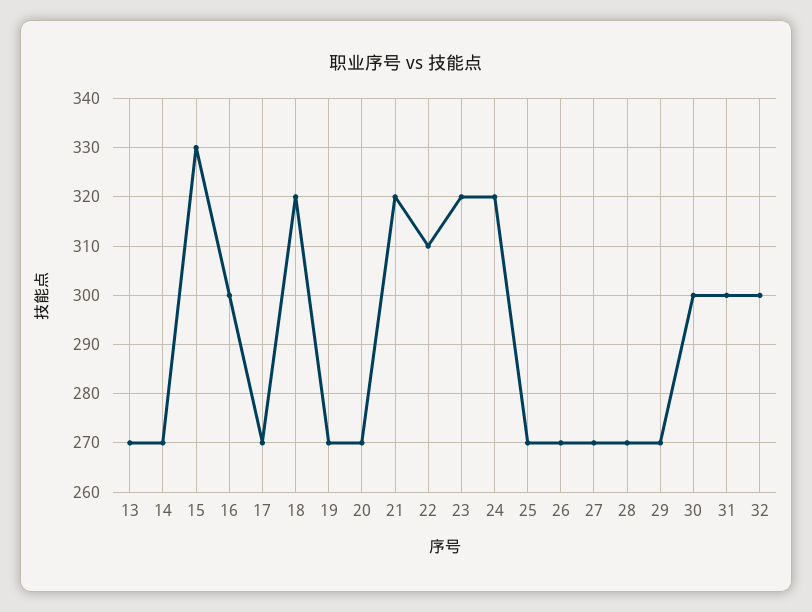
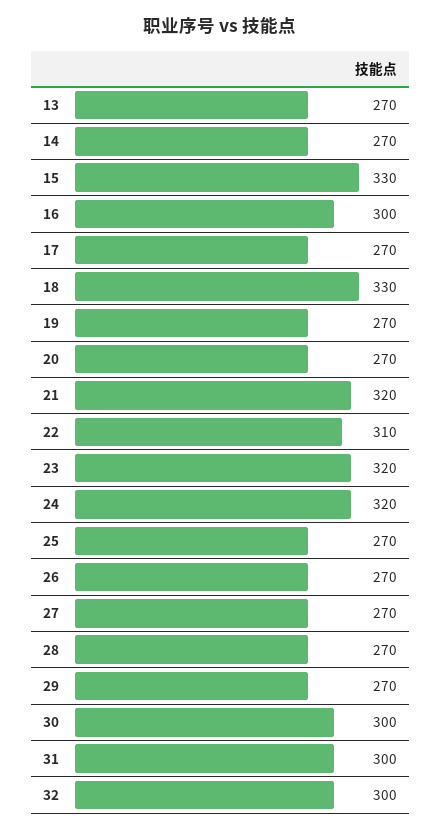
18: 320 -> 330

